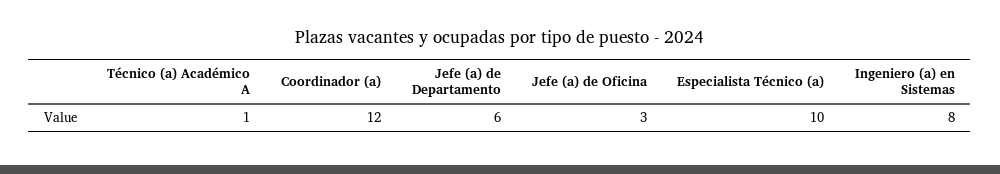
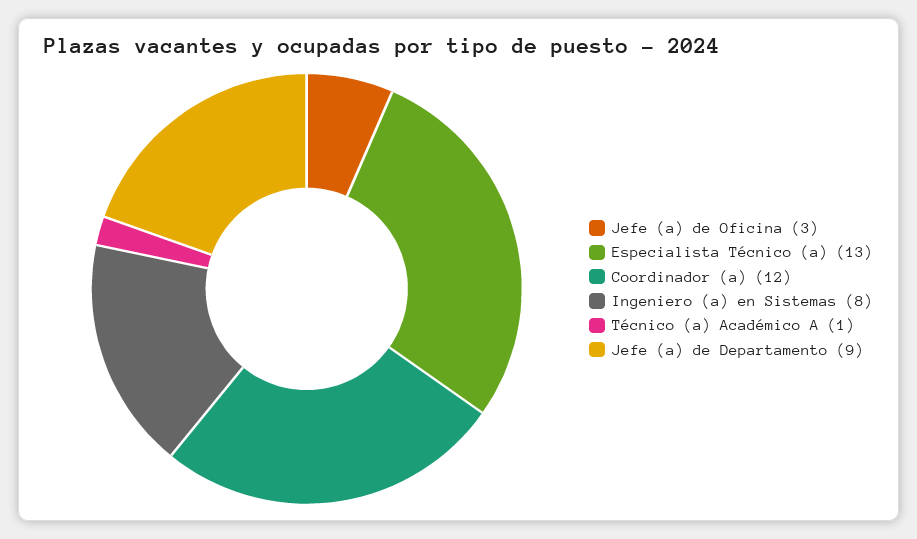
Jefe (a) de Departamento: 6 -> 9
Especialista Técnico (a): 10 -> 13

